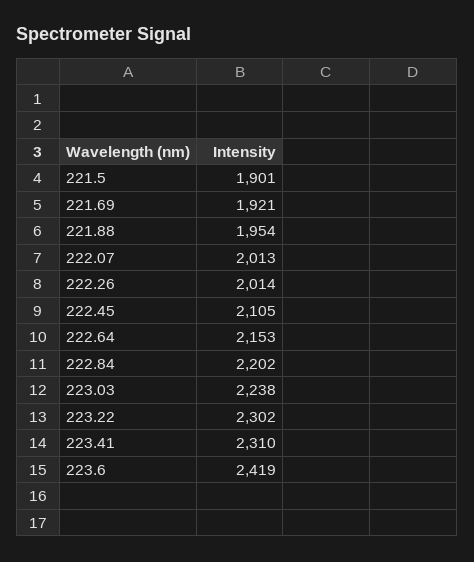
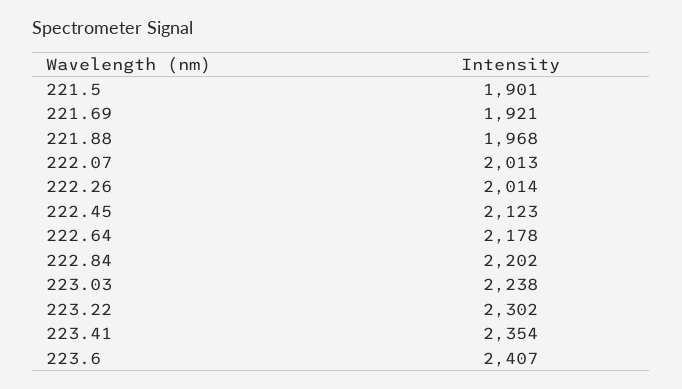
221.88: 1954 -> 1968
222.45: 2105 -> 2123
222.64: 2153 -> 2178
223.41: 2310 -> 2354
223.6: 2419 -> 2407

